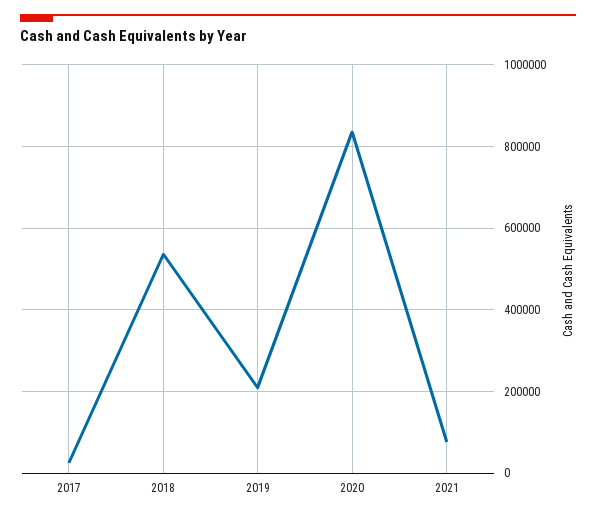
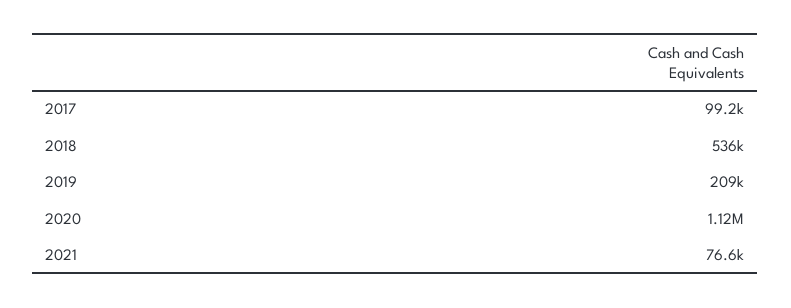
2017: 20000 -> 99200
2020: 840000 -> 1120000

